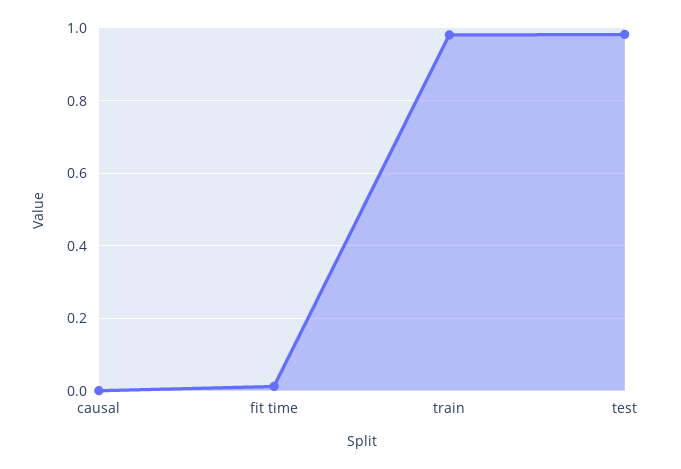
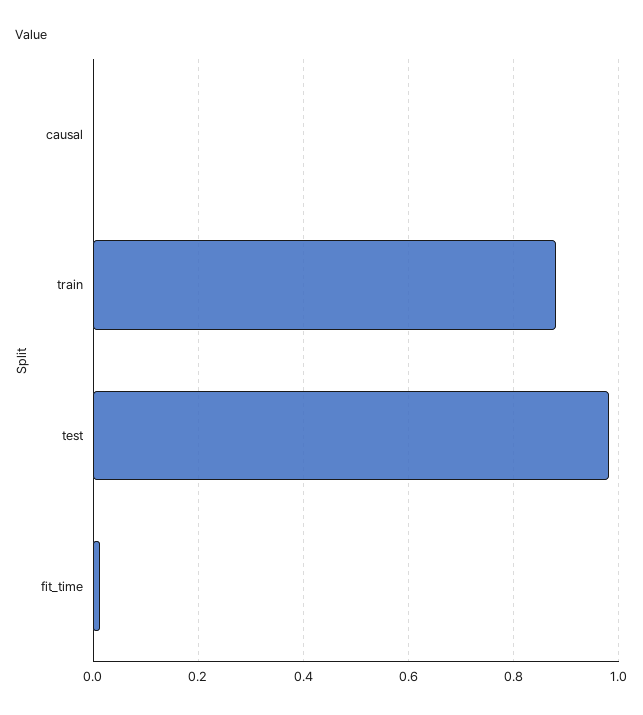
train: 0.98 -> 0.88

